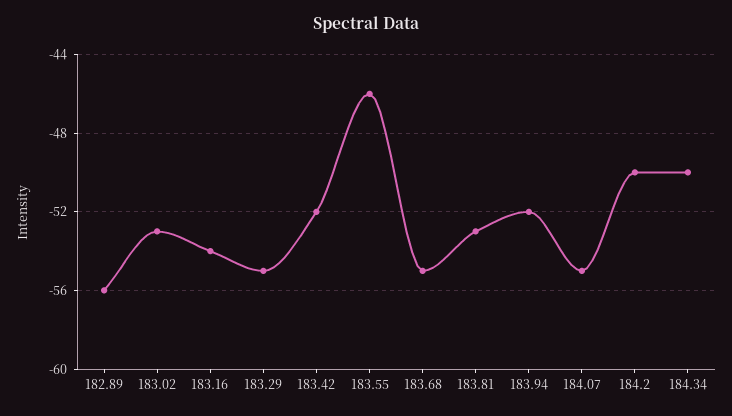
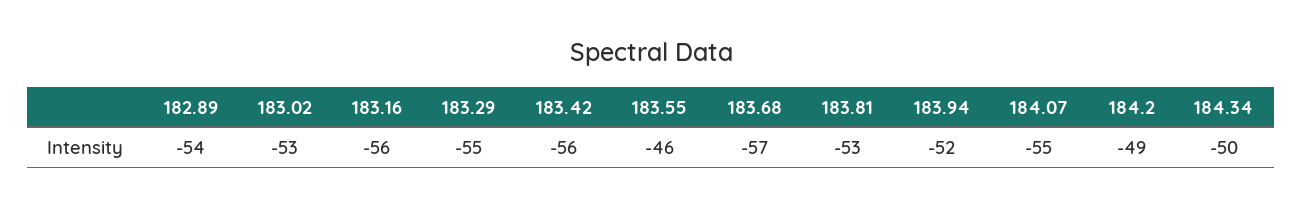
182.89: -56 -> -54
183.16: -54 -> -56
183.42: -52 -> -56
183.68: -55 -> -57
184.2: -50 -> -49

